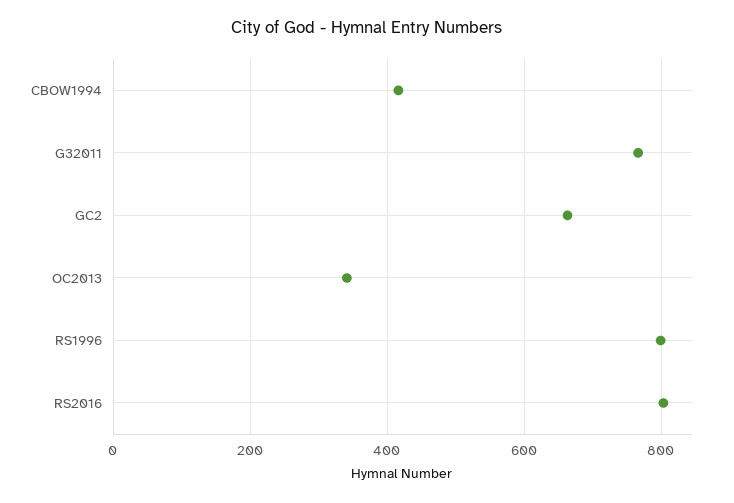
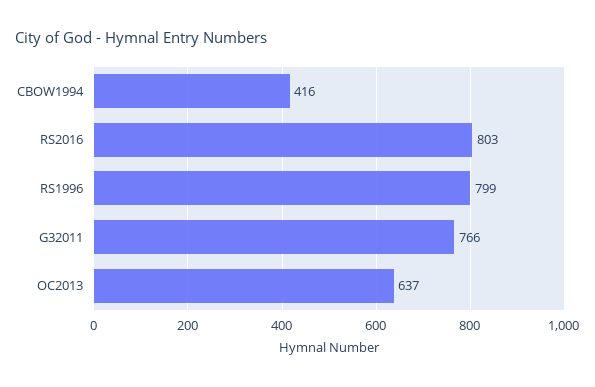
GC2: 660 -> none
OC2013: 340 -> 637

